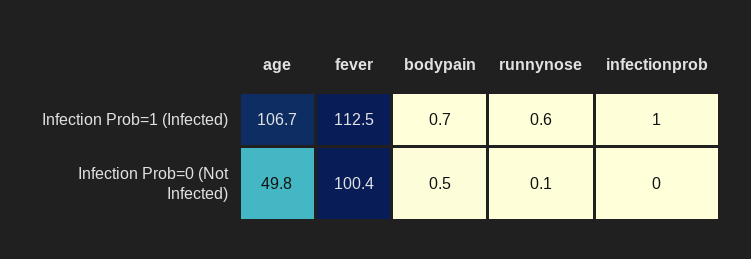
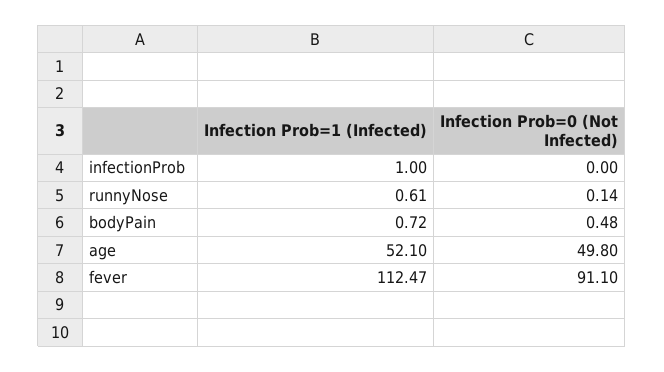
age, Infection Prob=1 (Infected): 106.7 -> 52.1
fever, Infection Prob=0 (Not Infected): 100.4 -> 91.1

